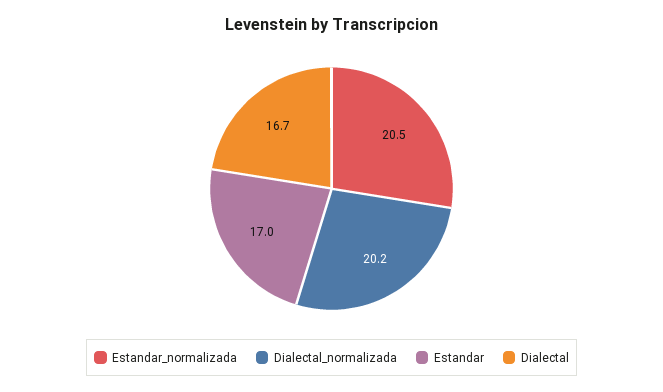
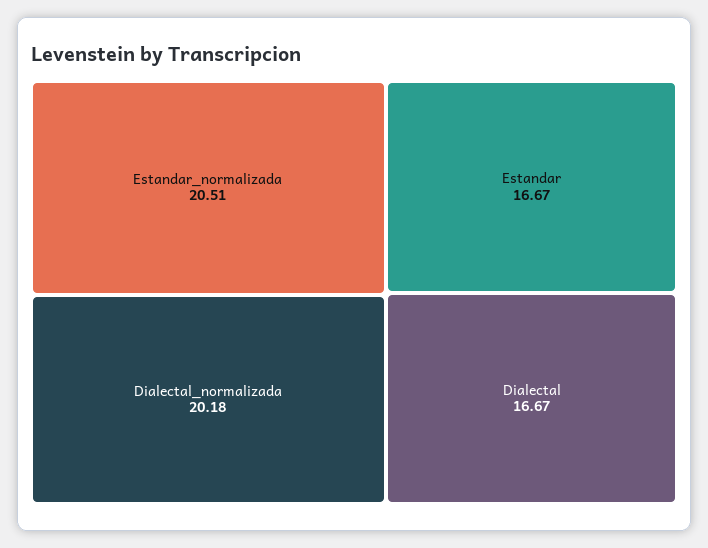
Estandar: 17 -> 16.67

